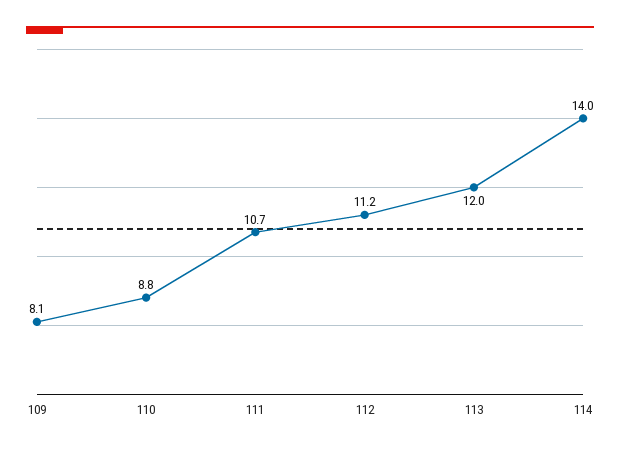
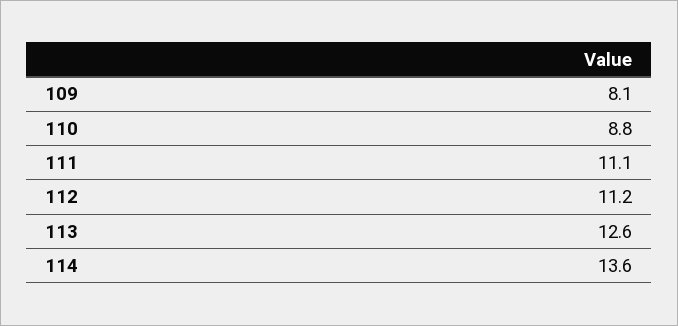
111: 10.7 -> 11.1
113: 12 -> 12.6
114: 14 -> 13.6

